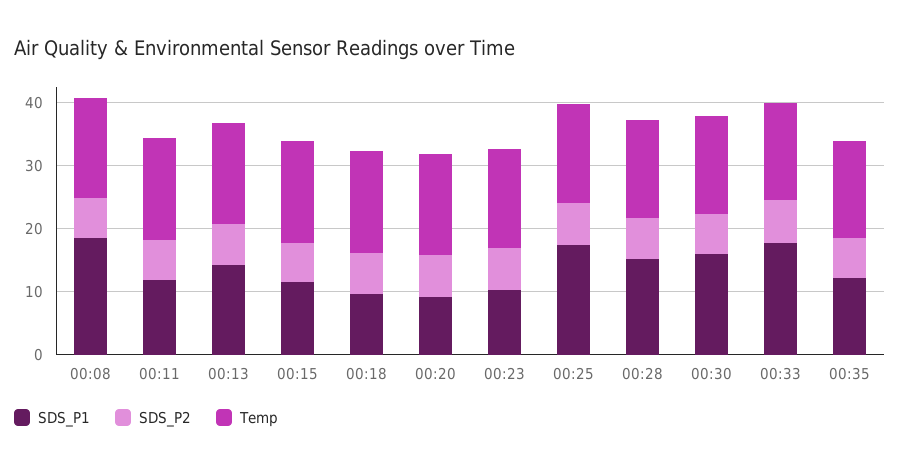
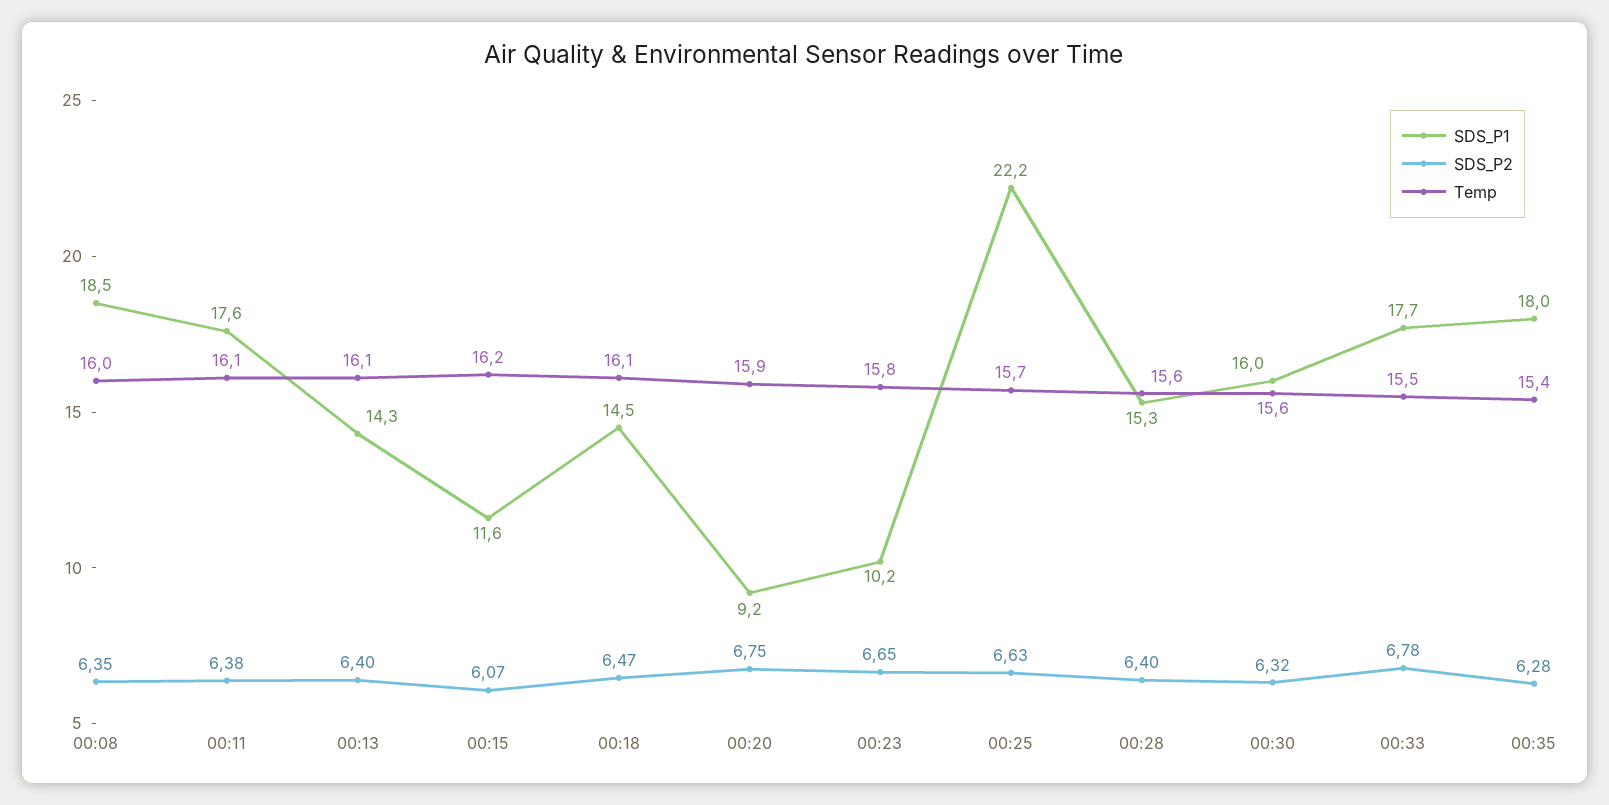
SDS_P1, 00:11: 12 -> 17.6
SDS_P1, 00:18: 10 -> 14.5
SDS_P1, 00:25: 18 -> 22.2
SDS_P1, 00:35: 12 -> 18

